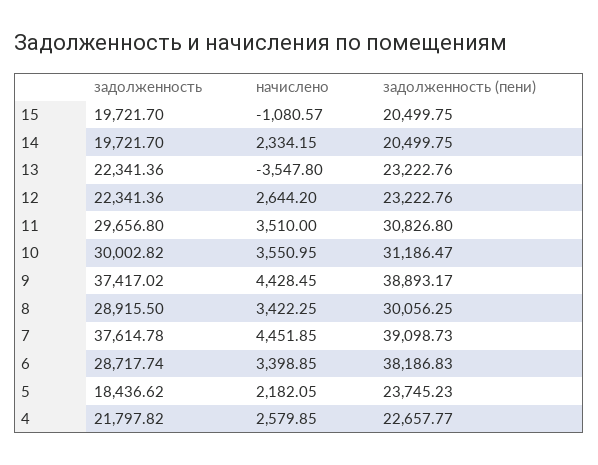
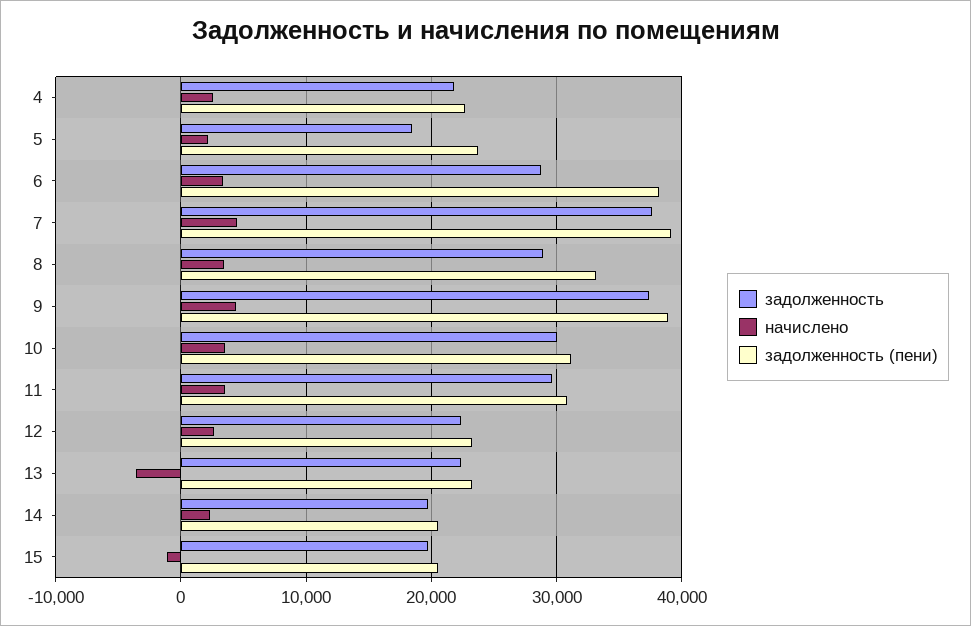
задолженность (пени), 8: 30056.25 -> 33000

